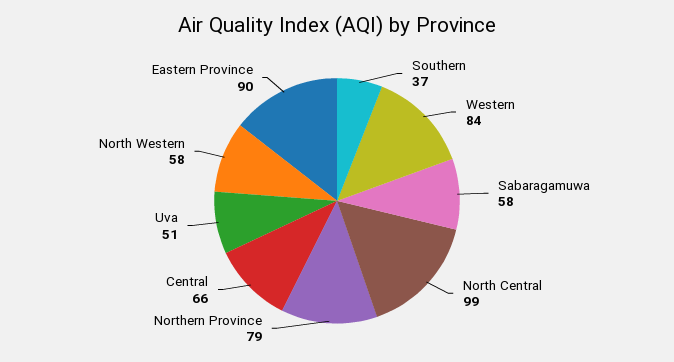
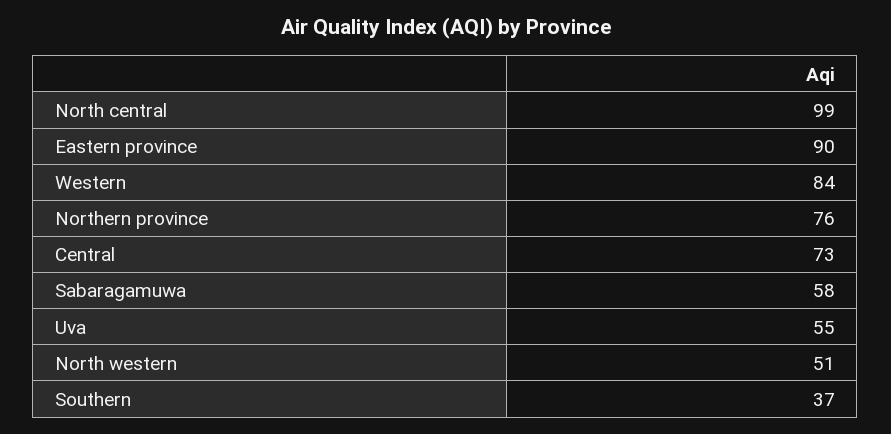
Northern Province: 79 -> 76
Central: 66 -> 73
Uva: 51 -> 55
North Western: 58 -> 51

